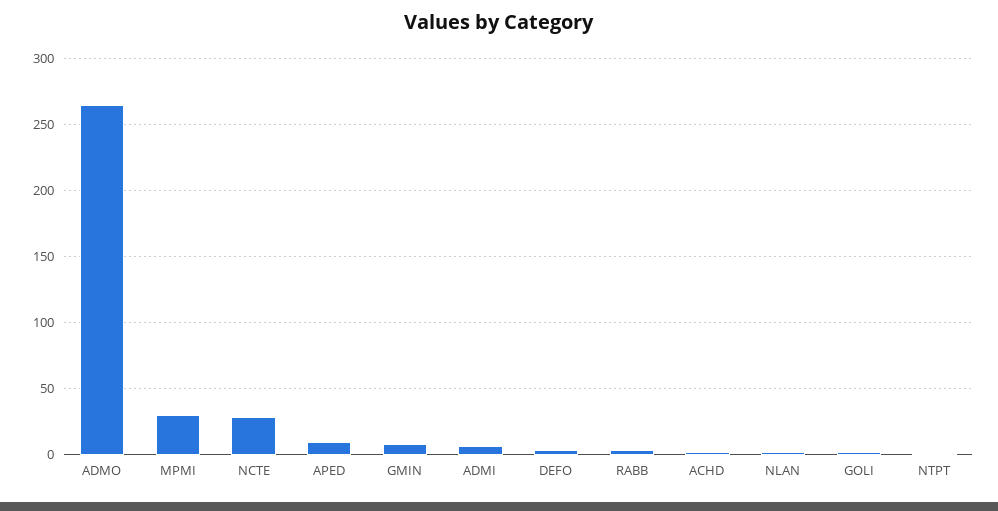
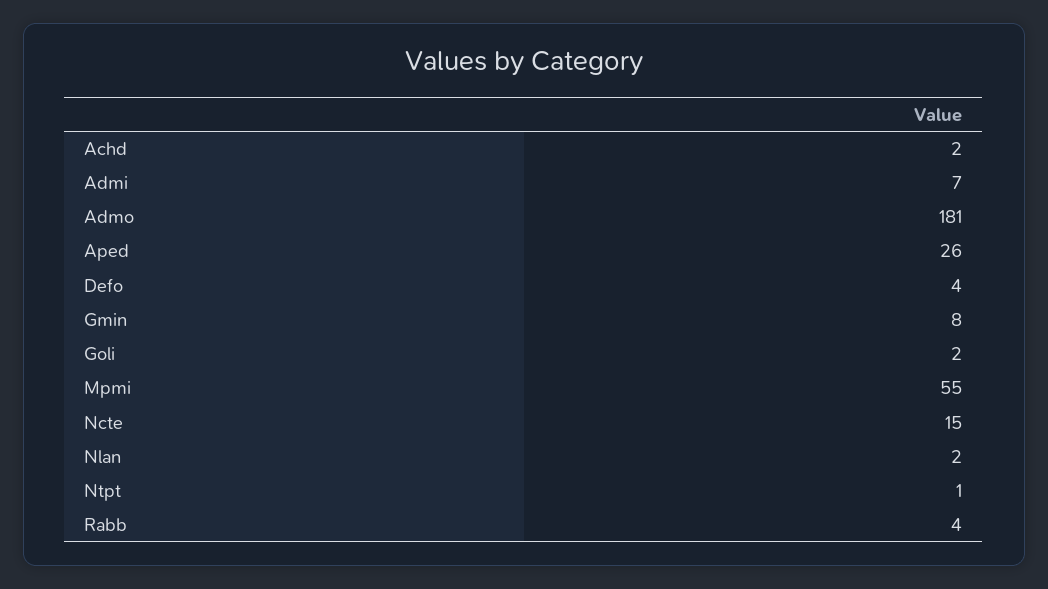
ADMO: 265 -> 181
MPMI: 30 -> 55
NCTE: 30 -> 15
APED: 10 -> 26

